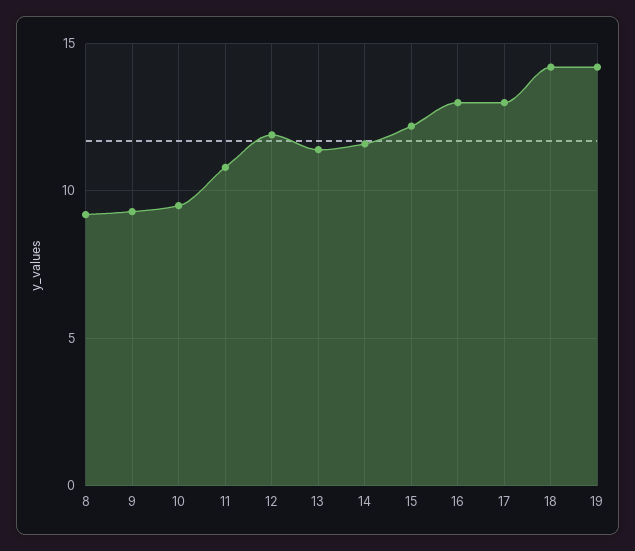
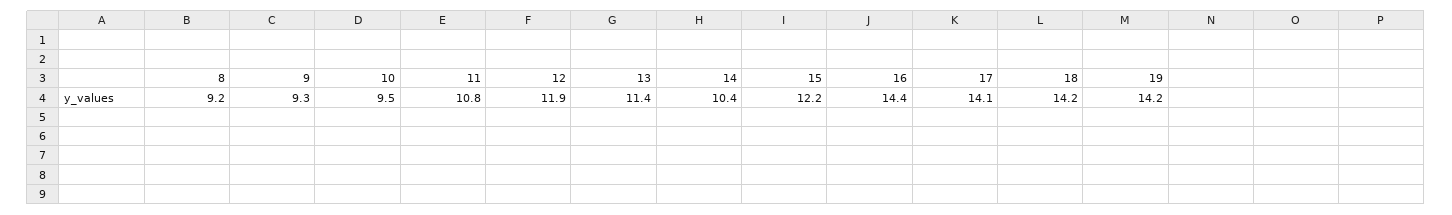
14: 11.5 -> 10.4
16: 13 -> 14.4
17: 13 -> 14.1

